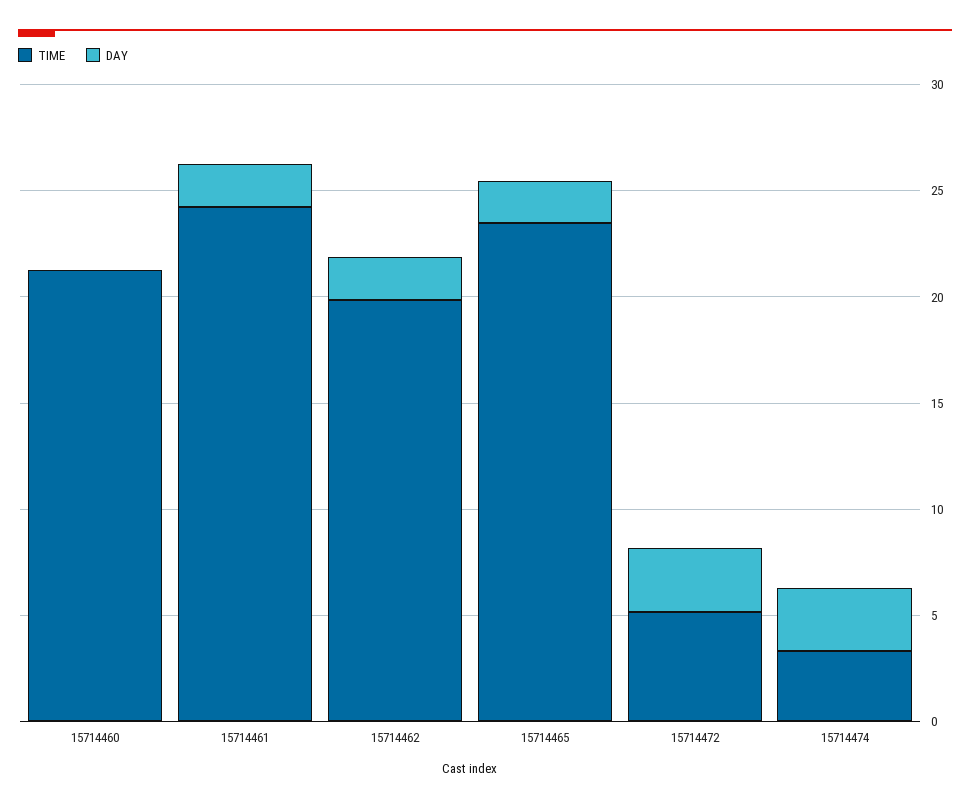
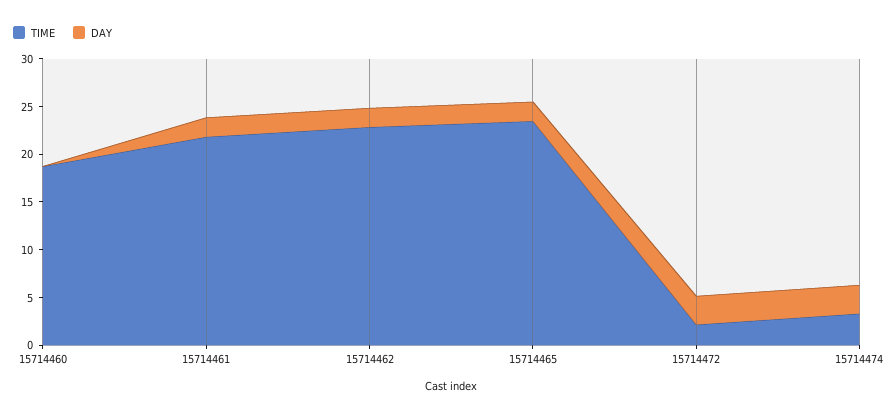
TIME, 15714460: 21 -> 19
TIME, 15714461: 24 -> 22
TIME, 15714462: 20 -> 23
TIME, 15714472: 5 -> 2

